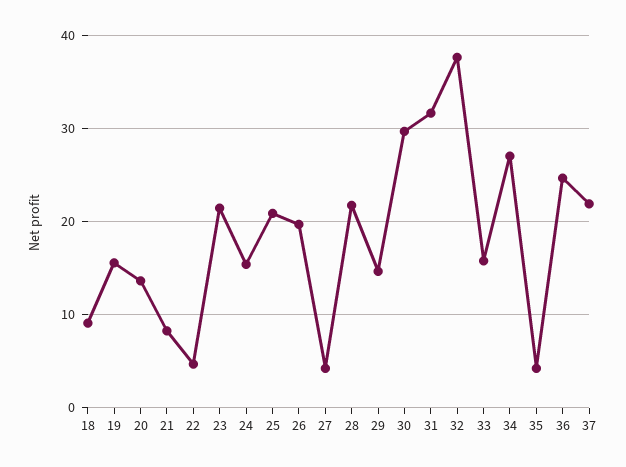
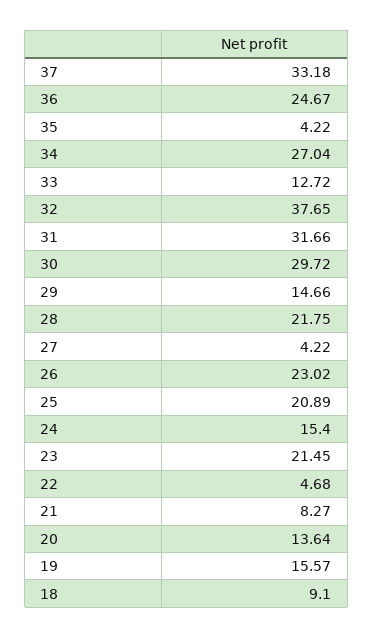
26: 20 -> 23.02
33: 16 -> 12.72
37: 22 -> 33.18

